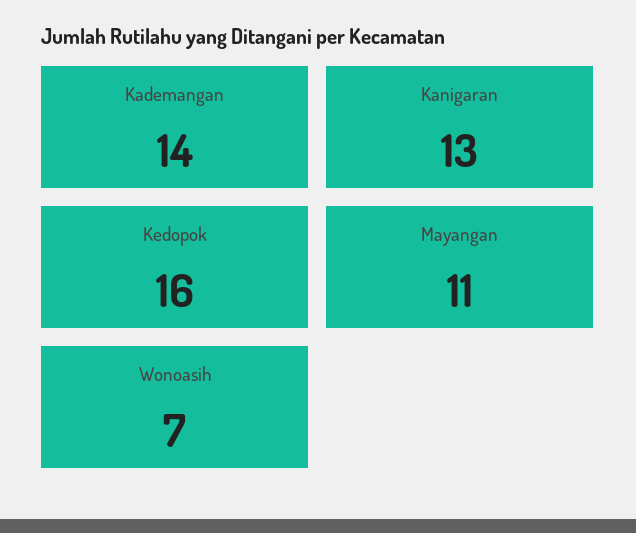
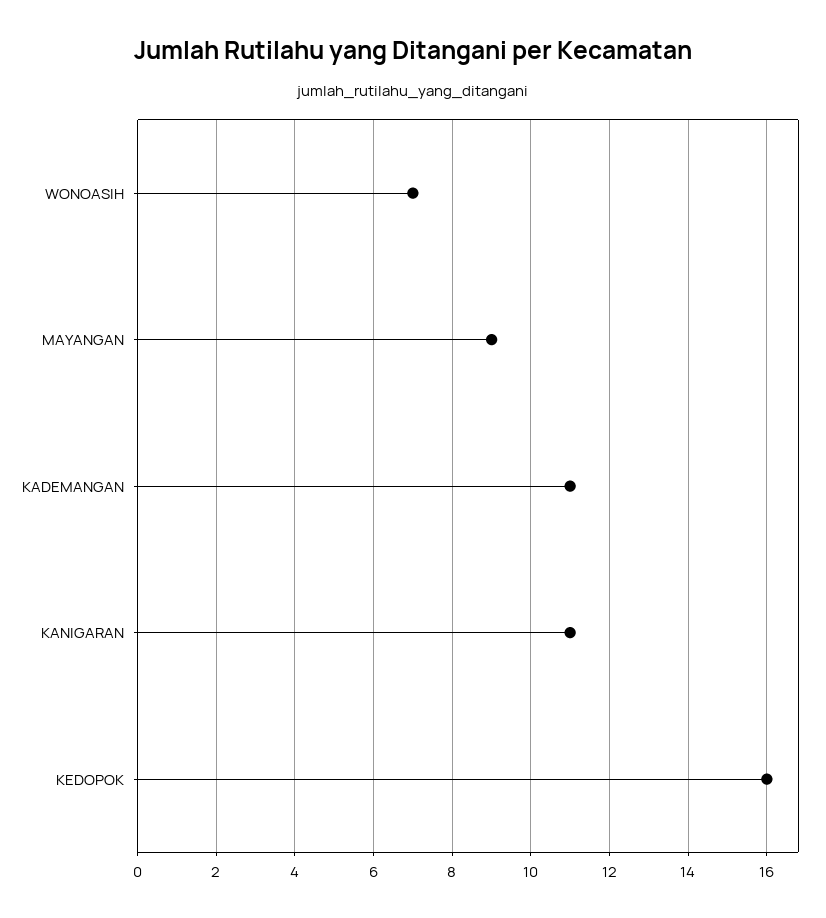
Kademangan: 14 -> 11
Kanigaran: 13 -> 11
Mayangan: 11 -> 9

